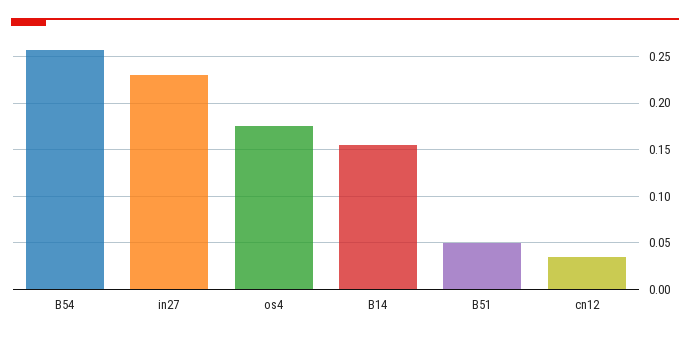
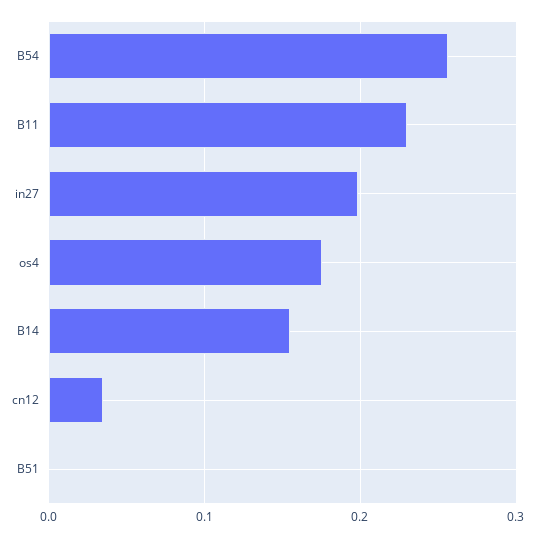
in27: 0.23 -> 0.2
B51: 0.05 -> 0
B11: none -> 0.23

